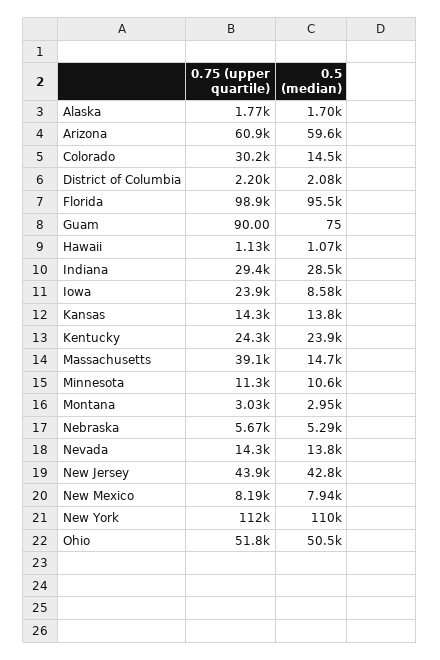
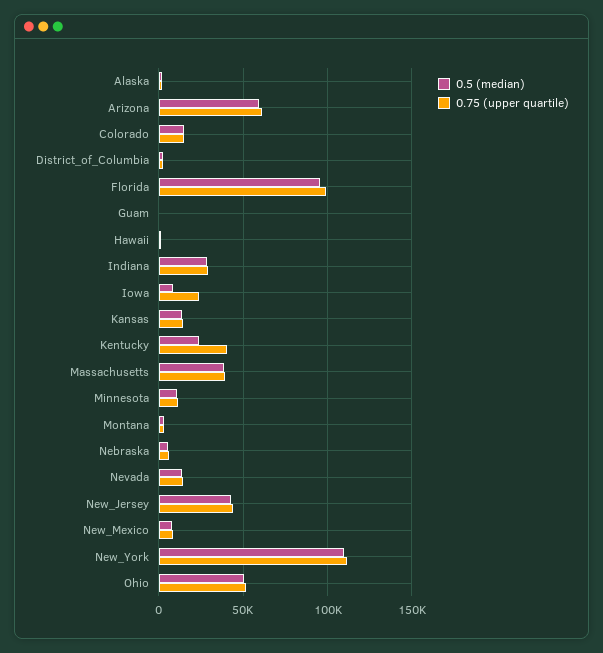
0.75 (upper quartile), Colorado: 30200 -> 15000
0.75 (upper quartile), Kentucky: 24300 -> 40000
0.5 (median), Massachusetts: 14700 -> 40000

